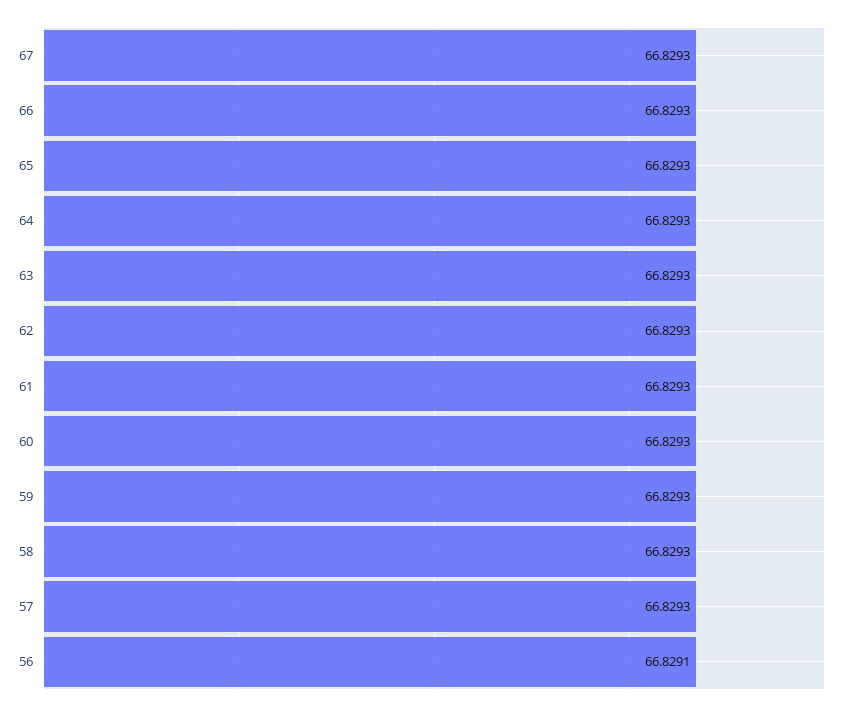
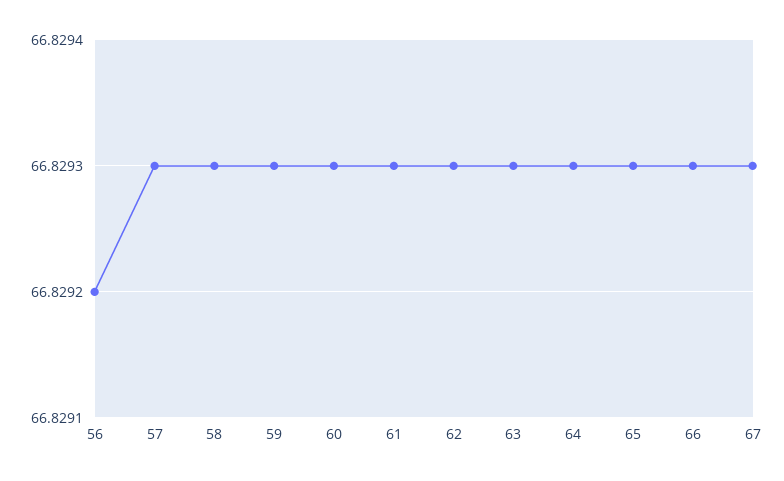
56: 66.8291 -> 66.8292

